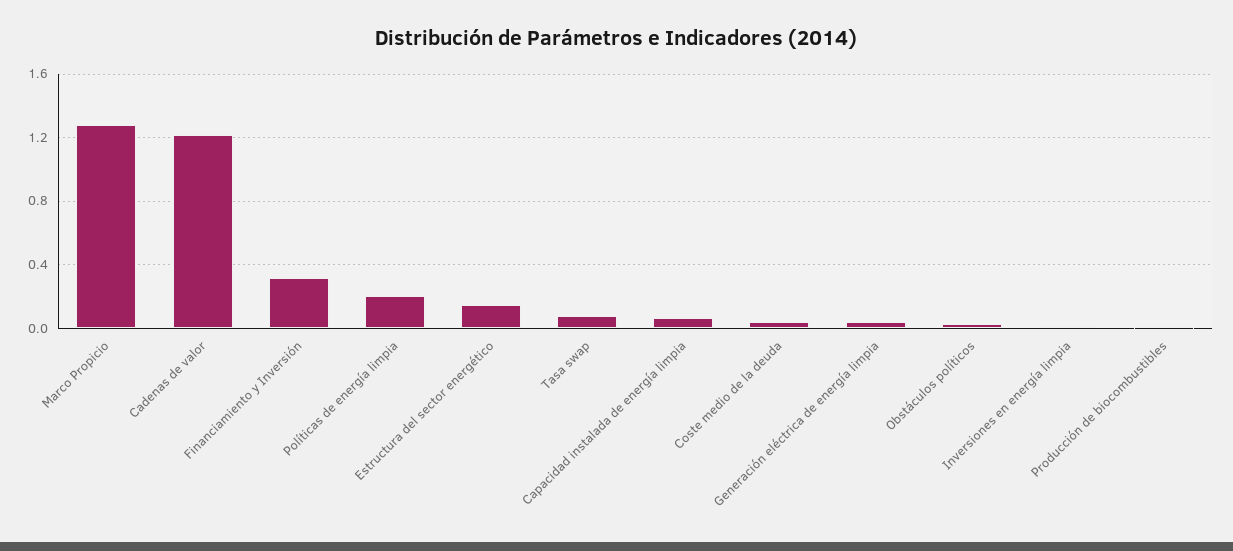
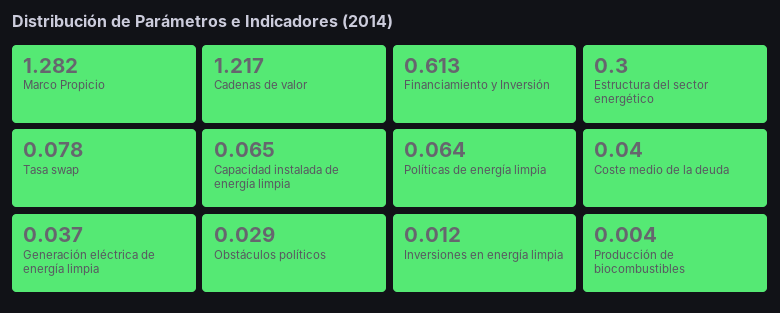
Financiamiento y Inversión: 0.3 -> 0.613
Políticas de energía limpia: 0.2 -> 0.064
Estructura del sector energético: 0.15 -> 0.3

